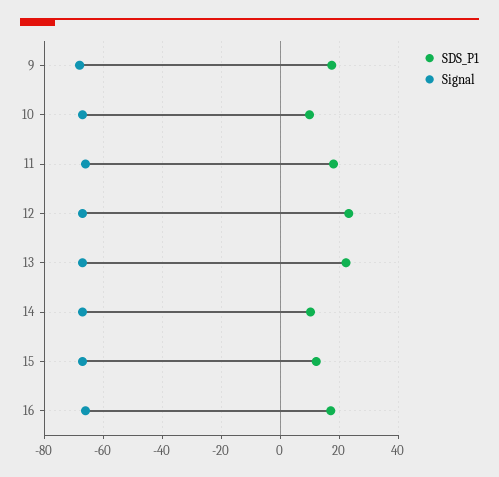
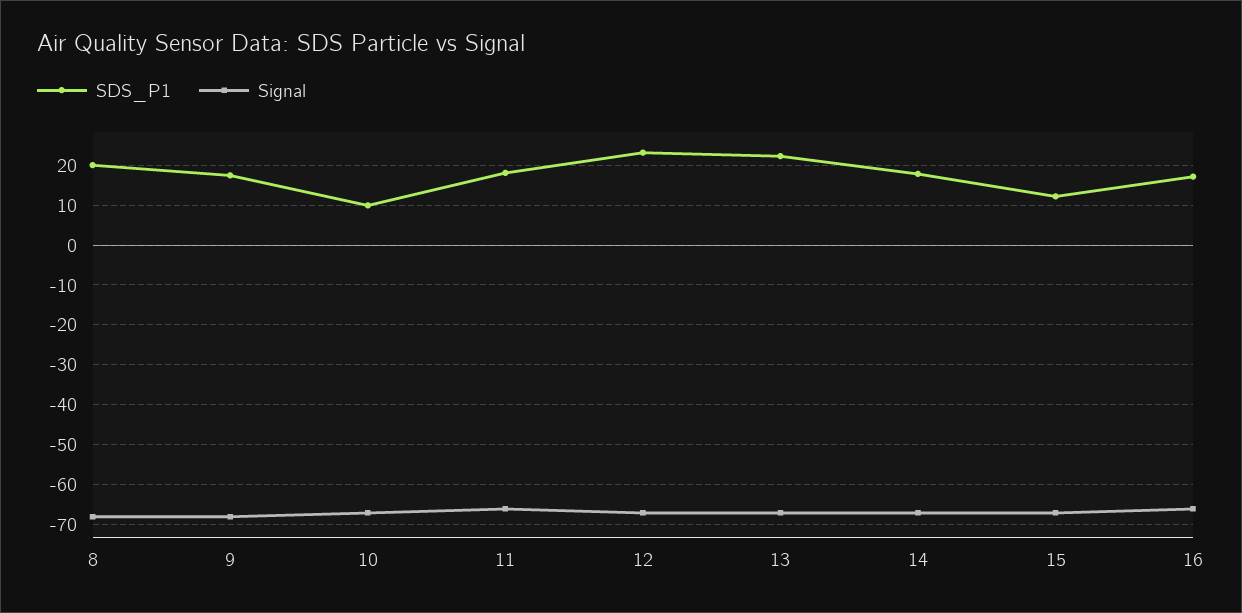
SDS_P1, 14: 10 -> 18
SDS_P1, 8: none -> 20
Signal, 8: none -> -68

